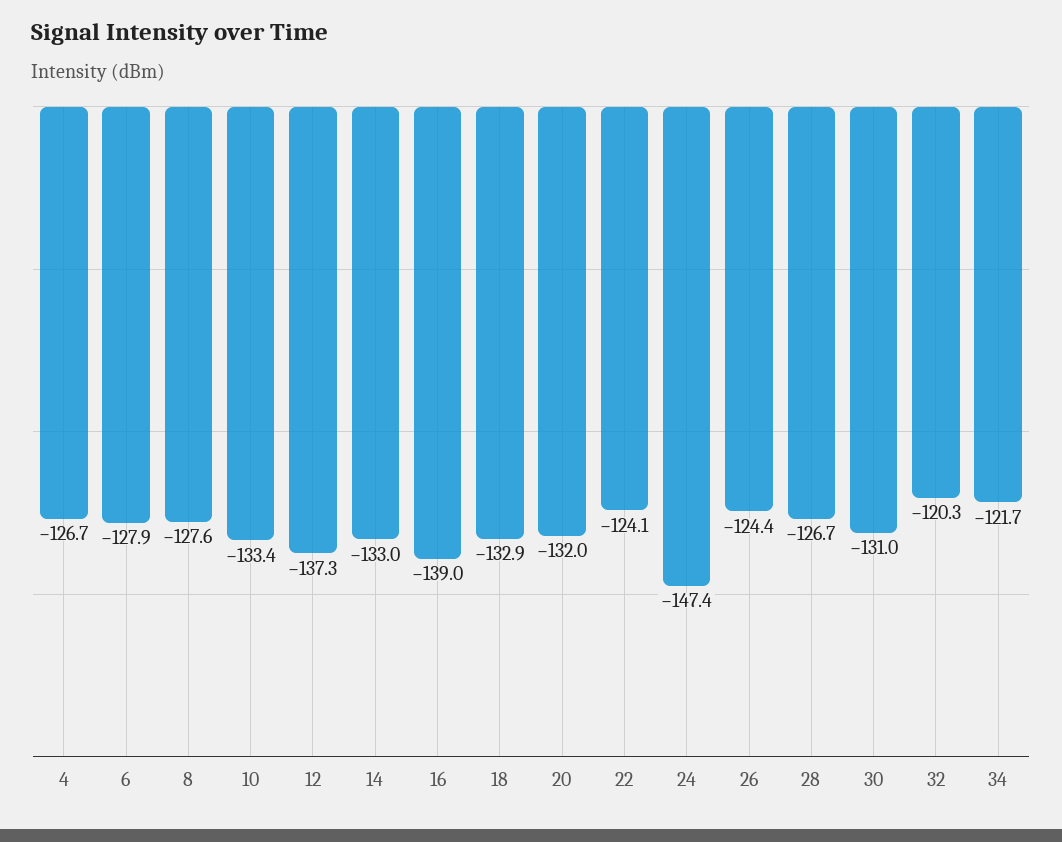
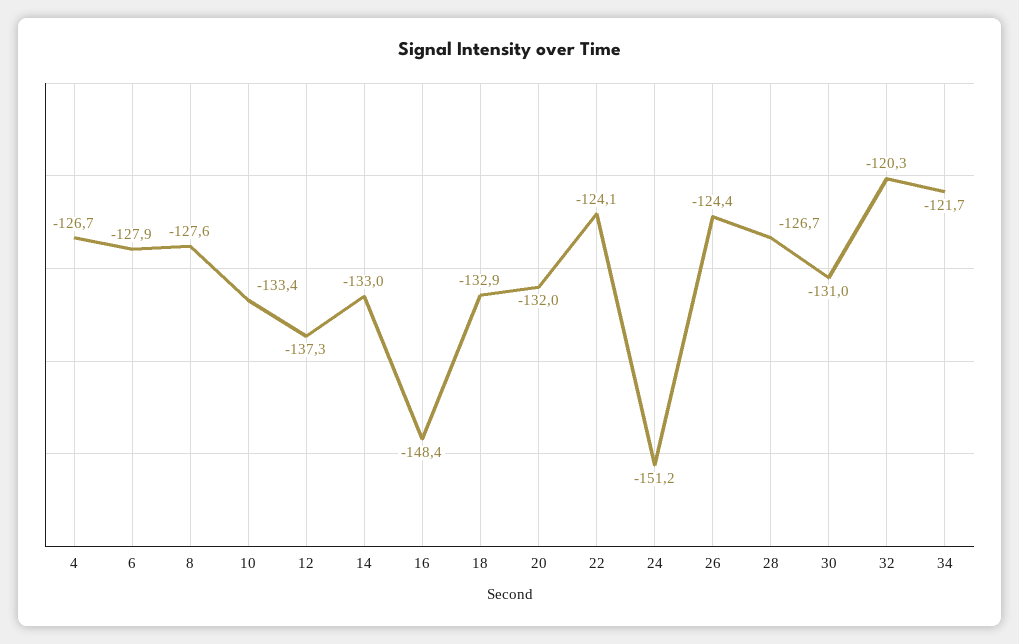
16: -139 -> -148.4
24: -147.4 -> -151.2

